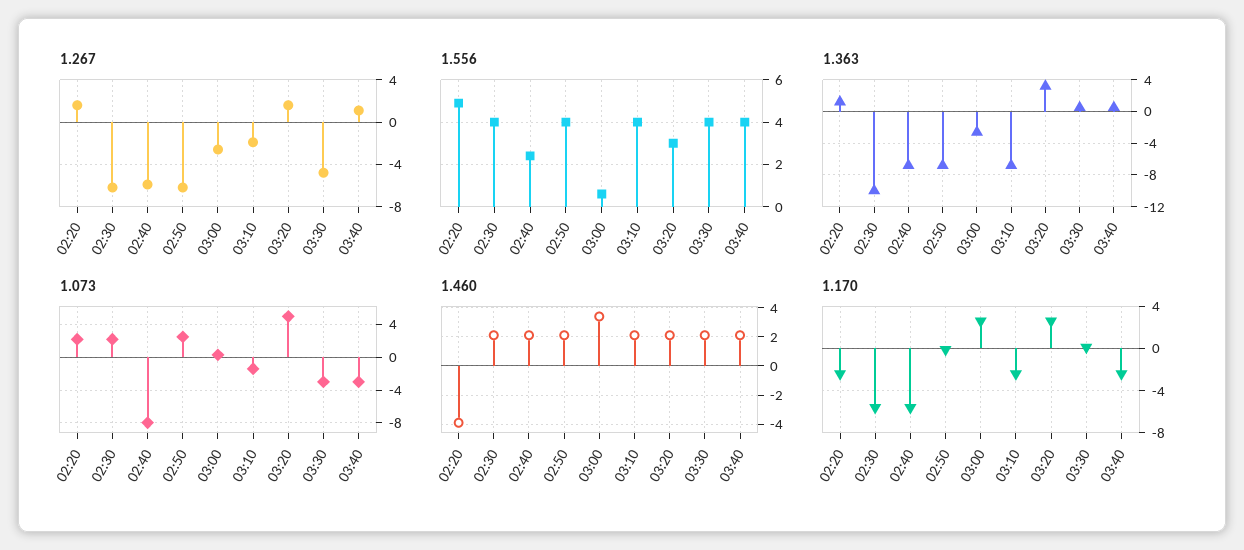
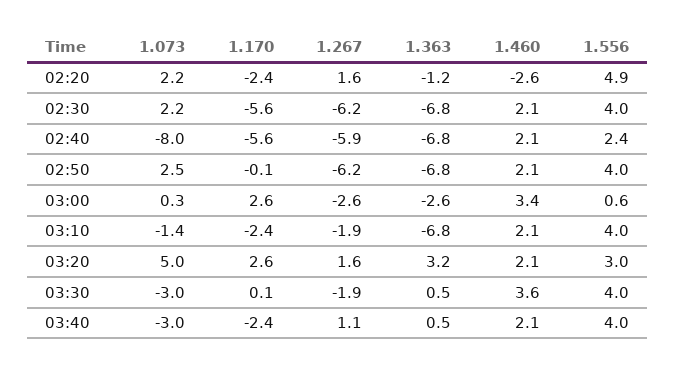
1.267, 03:30: -5 -> -1.9
1.363, 02:20: 1 -> -1.2
1.363, 02:30: -10 -> -6.8
1.460, 02:20: -4 -> -2.6
1.460, 03:30: 2 -> 3.6

